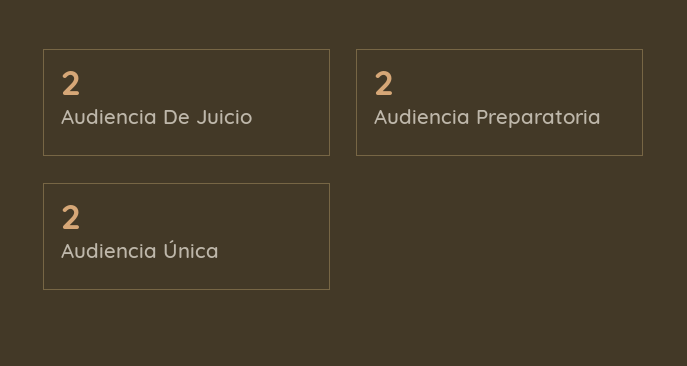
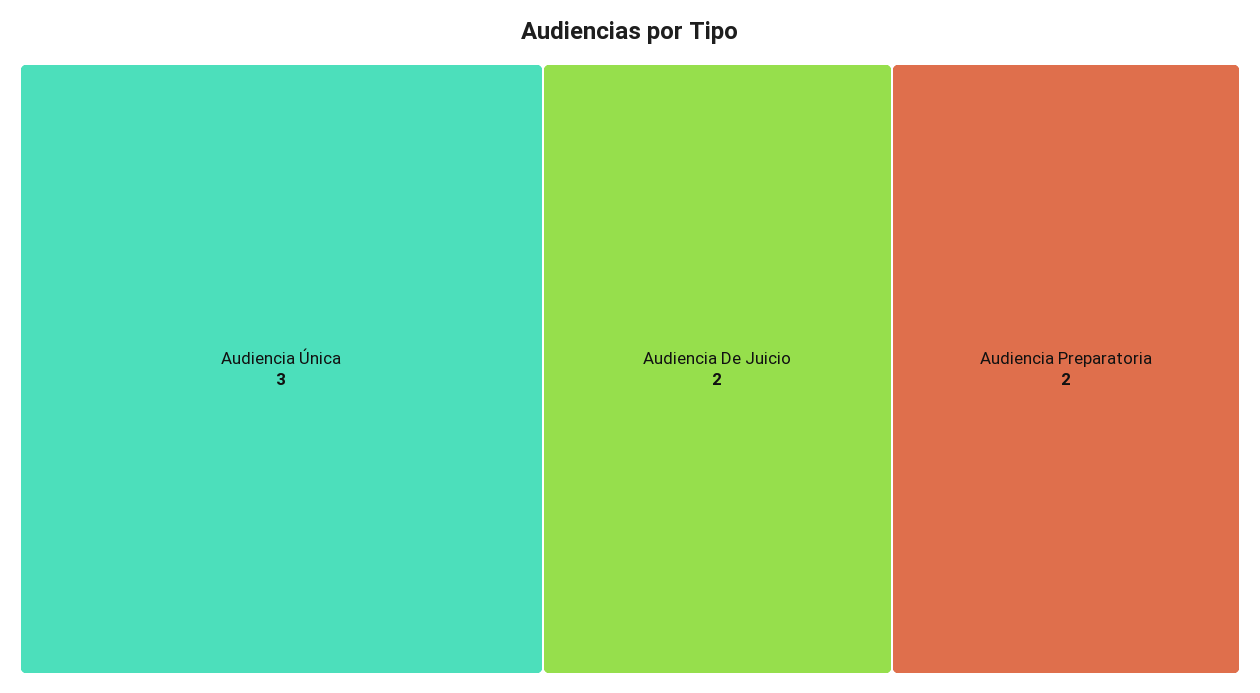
Audiencia Única: 2 -> 3

